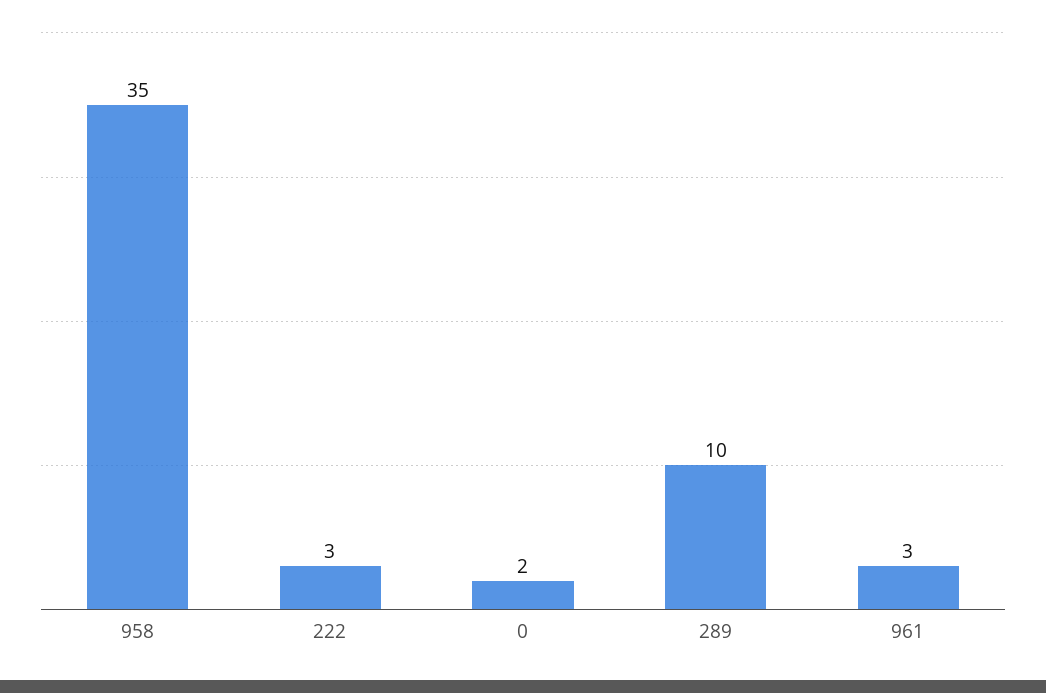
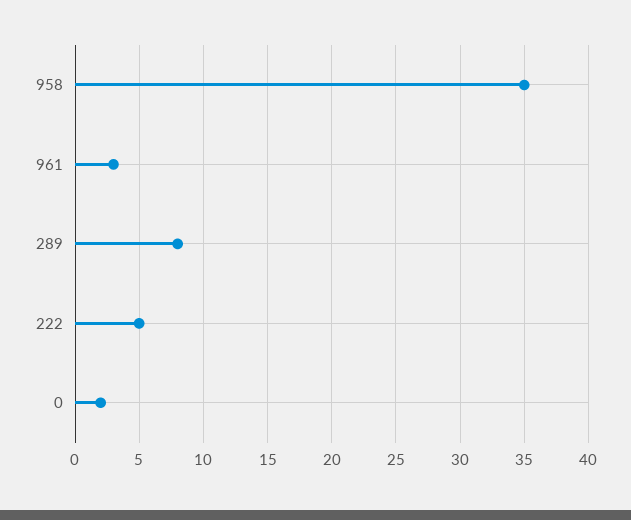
222: 3 -> 5
289: 10 -> 8

